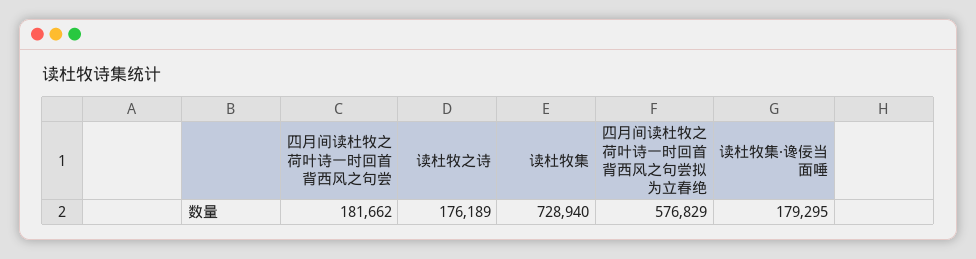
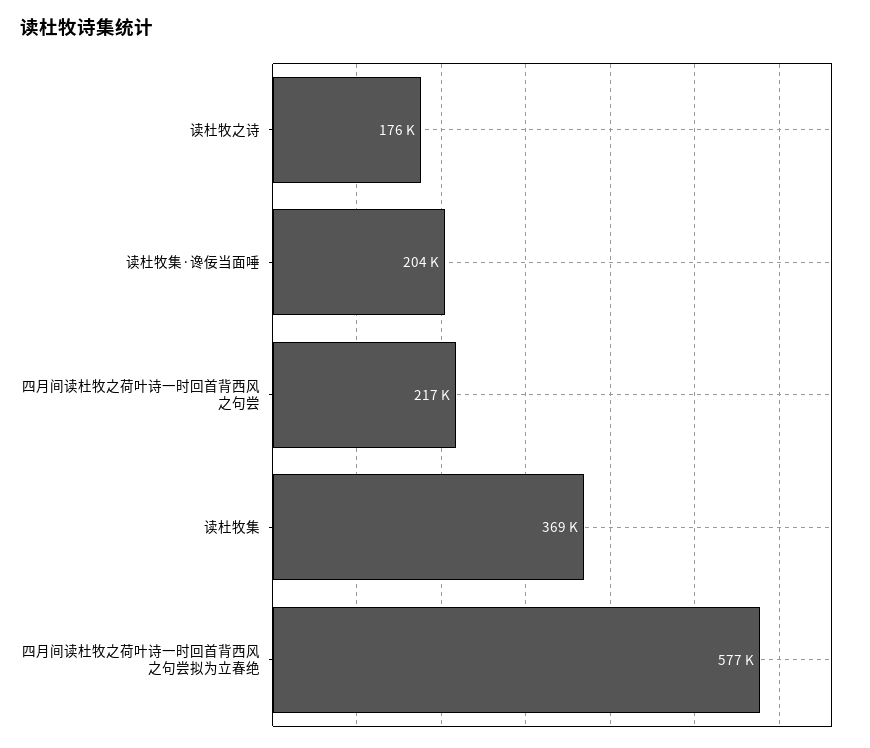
四月间读杜牧之荷叶诗一时回首背西风之句尝: 181662 -> 217000
读杜牧集: 728940 -> 369000
读杜牧集·谗佞当面唾: 179295 -> 204000

